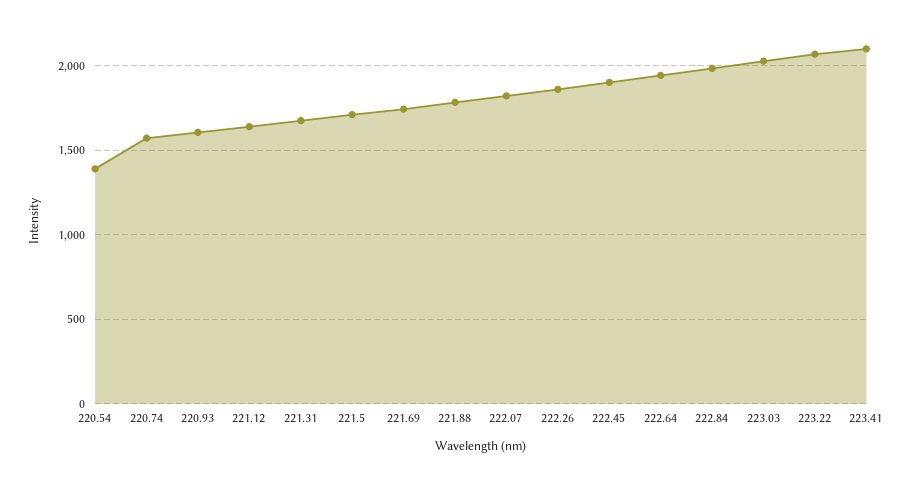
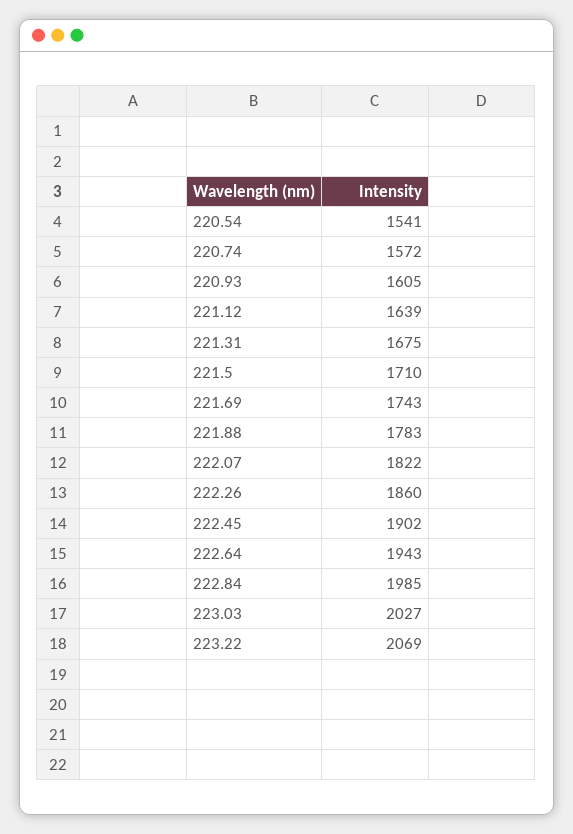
220.54: 1400 -> 1541
223.41: 2100 -> none

